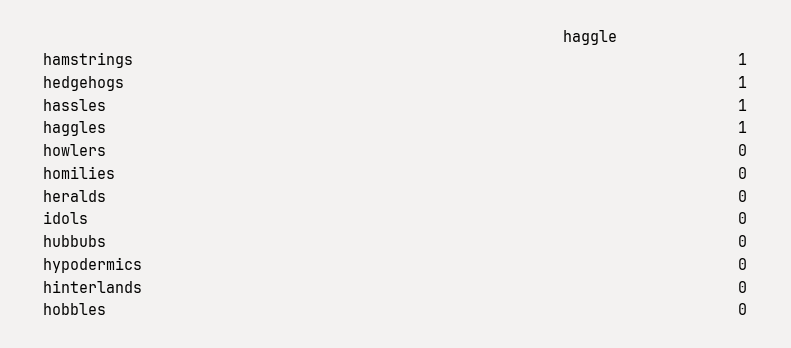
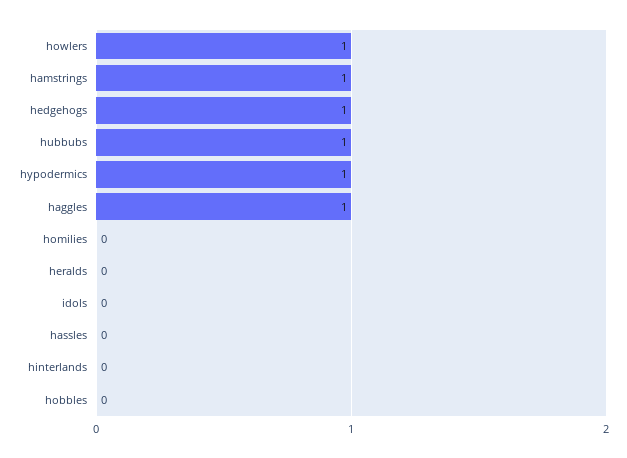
hassles: 1 -> 0
howlers: 0 -> 1
hubbubs: 0 -> 1
hypodermics: 0 -> 1

